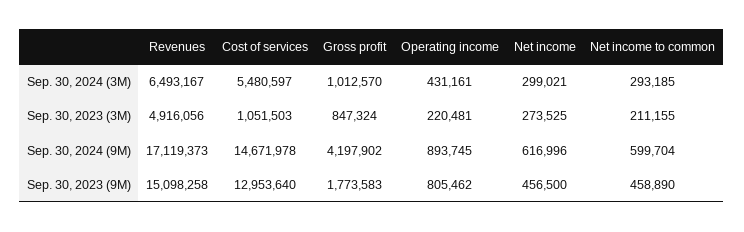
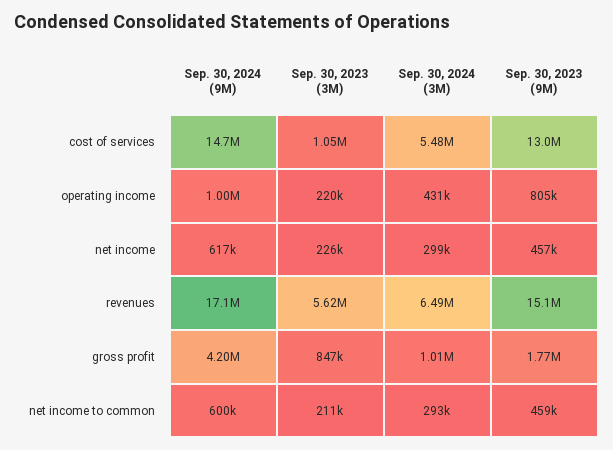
Revenues, Sep. 30, 2023 (3M): 4916056 -> 5620000
Net income, Sep. 30, 2023 (3M): 273525 -> 226000
Operating income, Sep. 30, 2024 (9M): 893745 -> 1000000

